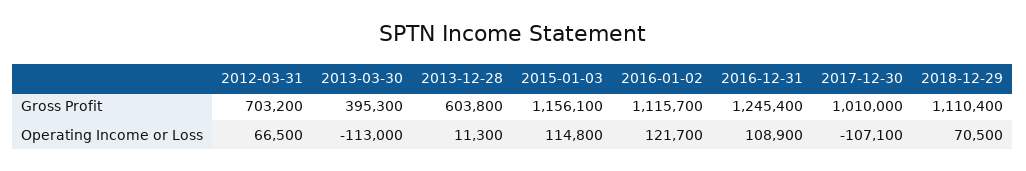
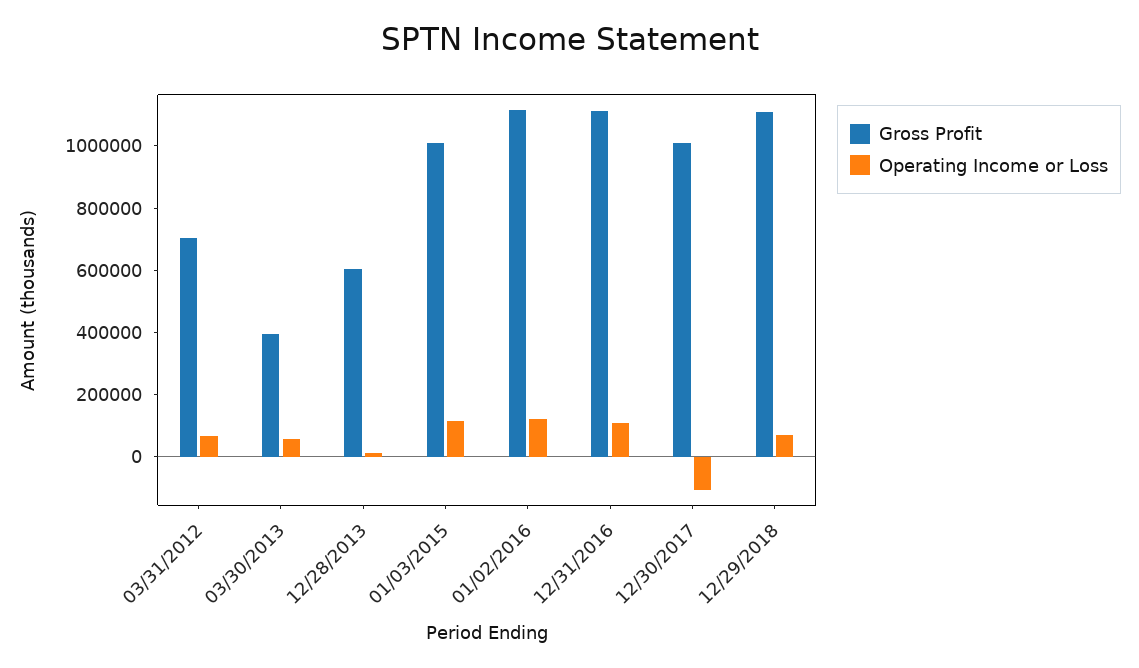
Gross Profit, 2015-01-03: 1156100 -> 1000000
Gross Profit, 2016-12-31: 1245400 -> 1100000
Operating Income or Loss, 2013-03-30: -113000 -> 50000

